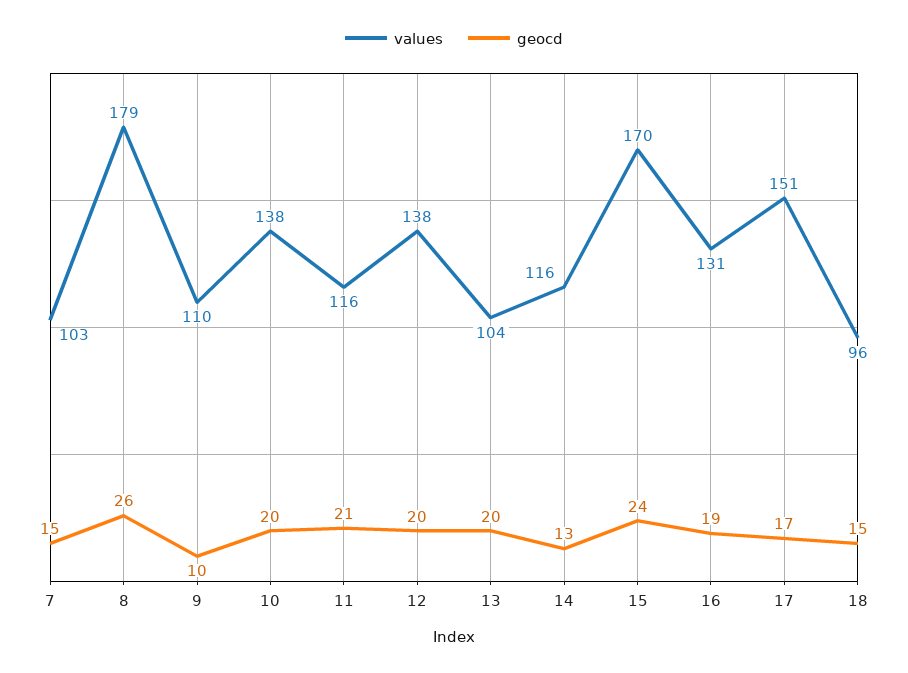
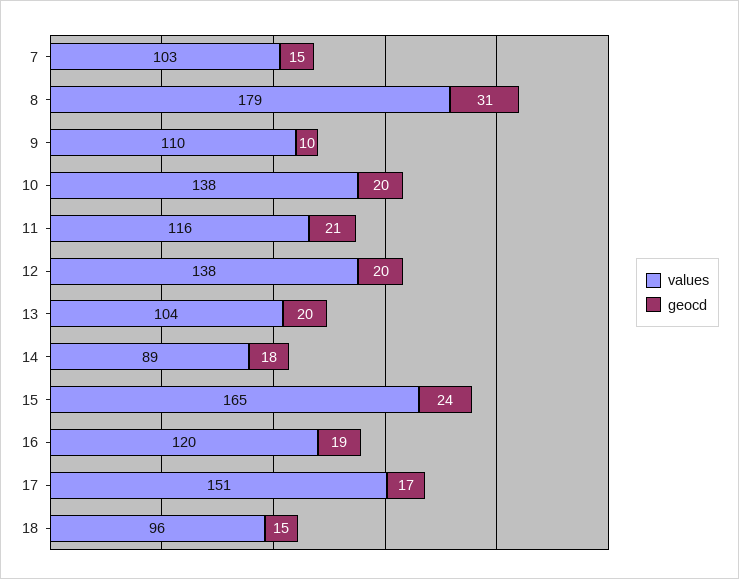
geocd, 8: 26 -> 31
values, 14: 116 -> 89
geocd, 14: 13 -> 18
values, 15: 170 -> 165
values, 16: 131 -> 120

